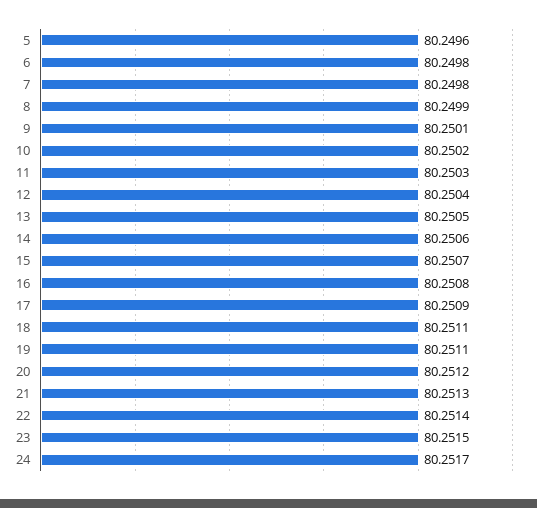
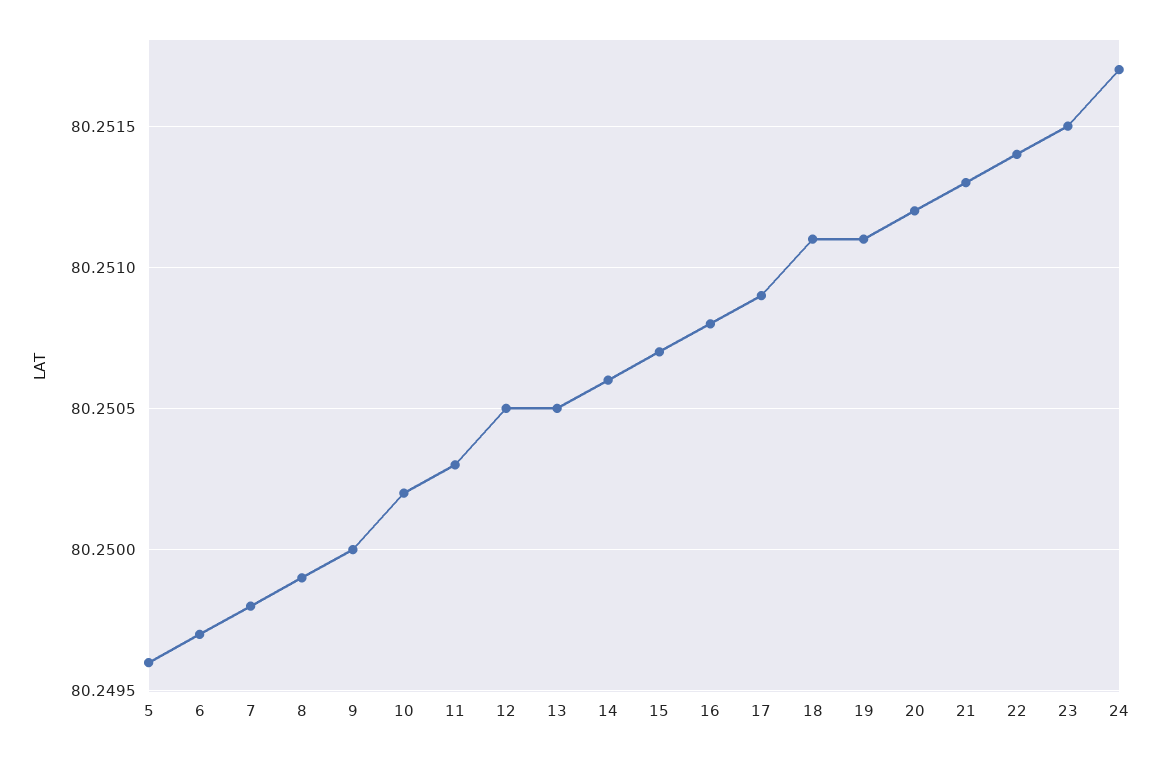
6: 80.2498 -> 80.2497
9: 80.2501 -> 80.25
12: 80.2504 -> 80.2505

